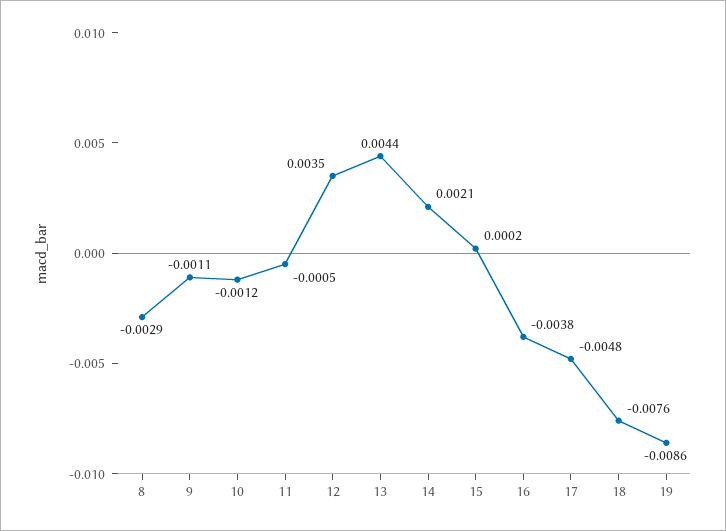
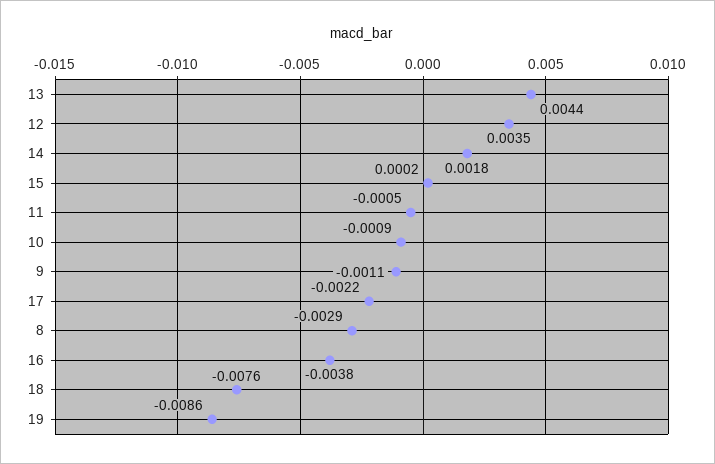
10: -0.0012 -> -0.0009
14: 0.0021 -> 0.0018
17: -0.0048 -> -0.0022

